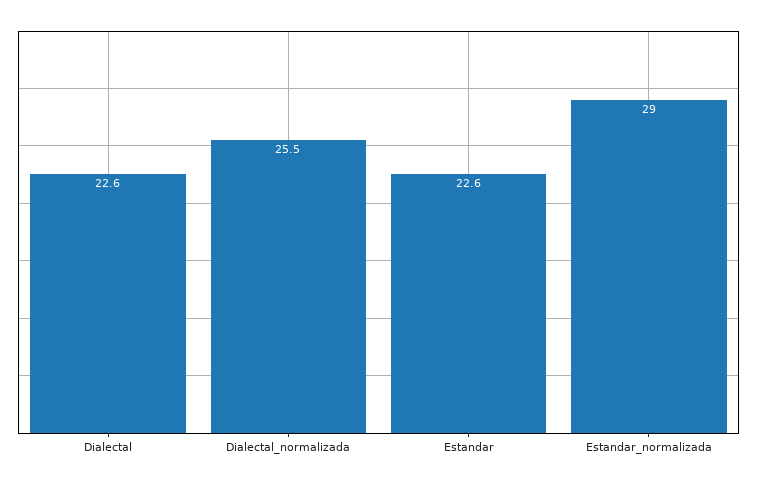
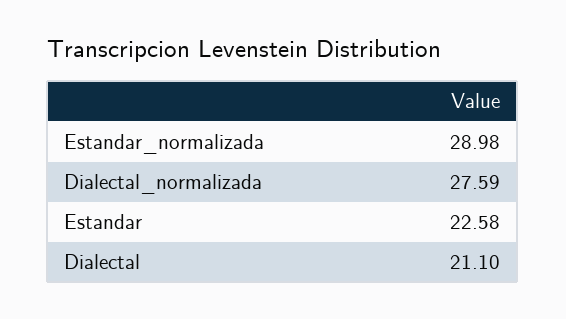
Dialectal: 22.6 -> 21.1
Dialectal_normalizada: 25.5 -> 27.59

